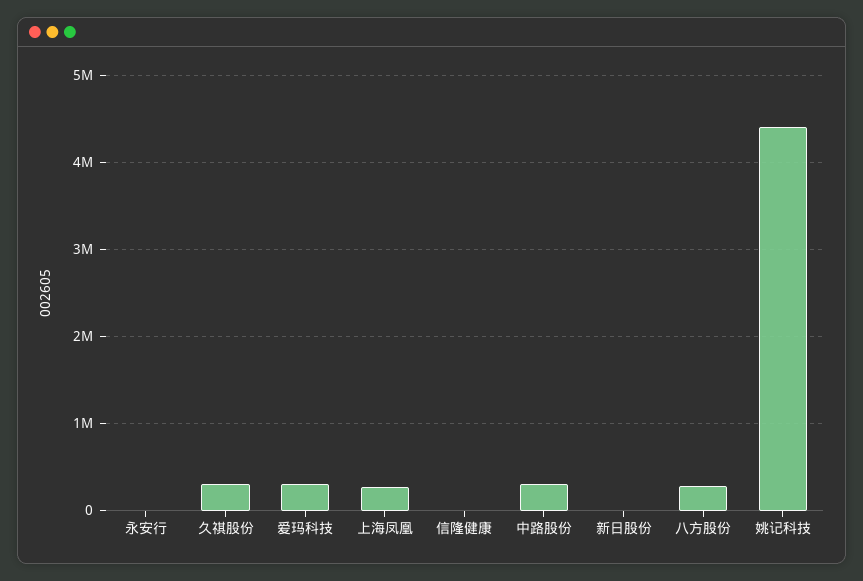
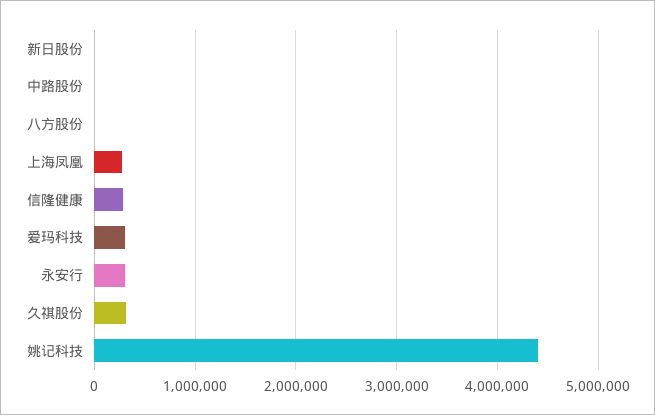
永安行: 0 -> 300000
信隆健康: 0 -> 300000
中路股份: 300000 -> 0
八方股份: 300000 -> 0

